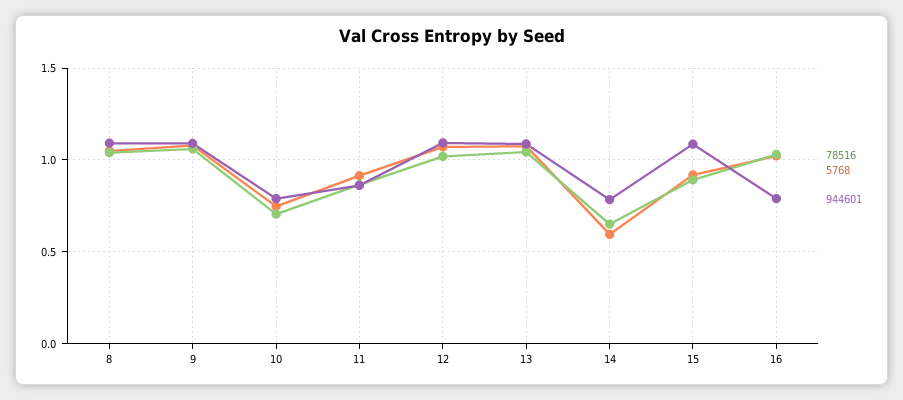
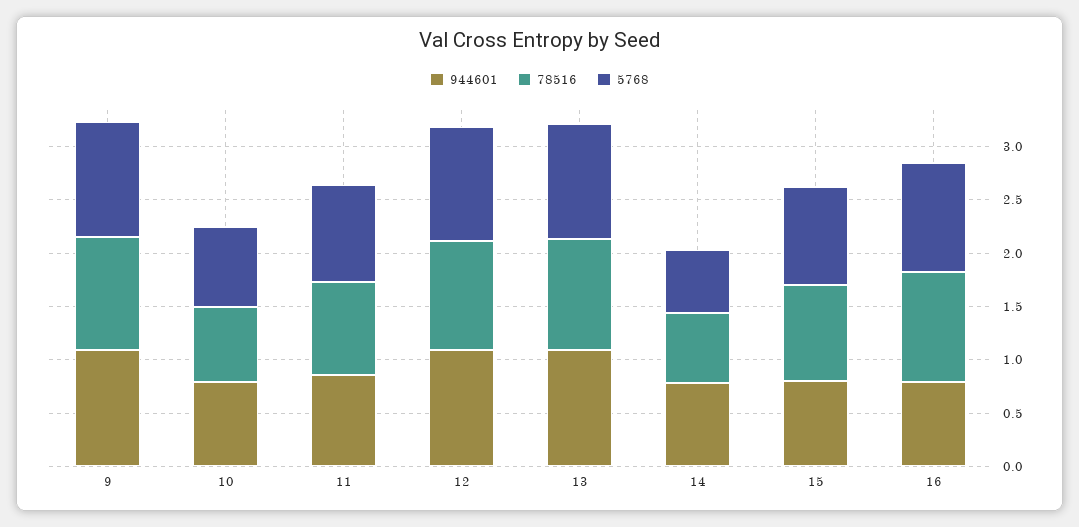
78516, 8: 1.05 -> none
5768, 8: 1.05 -> none
944601, 8: 1.1 -> none
944601, 15: 1.1 -> 0.8

